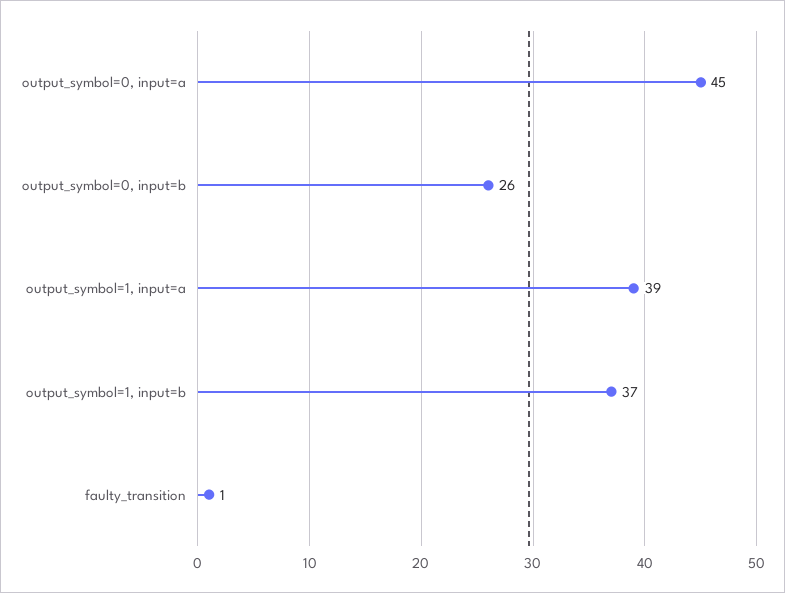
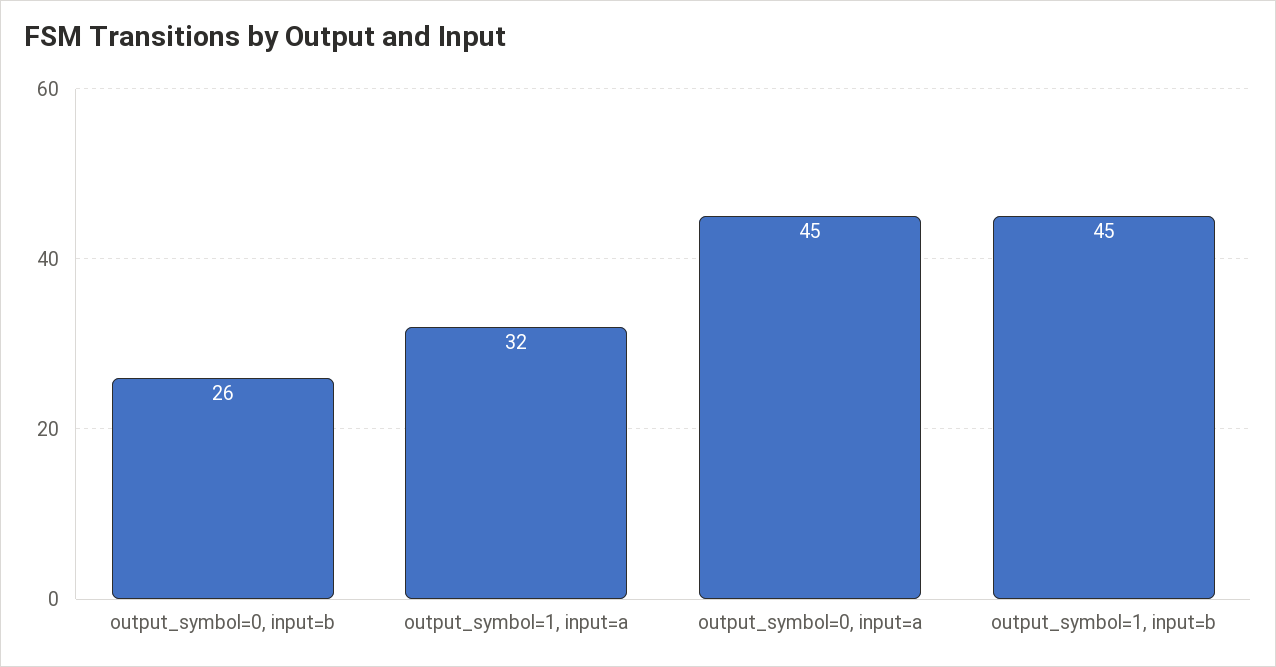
output_symbol=1, input=a: 39 -> 32
output_symbol=1, input=b: 37 -> 45
faulty_transition: 1 -> none

